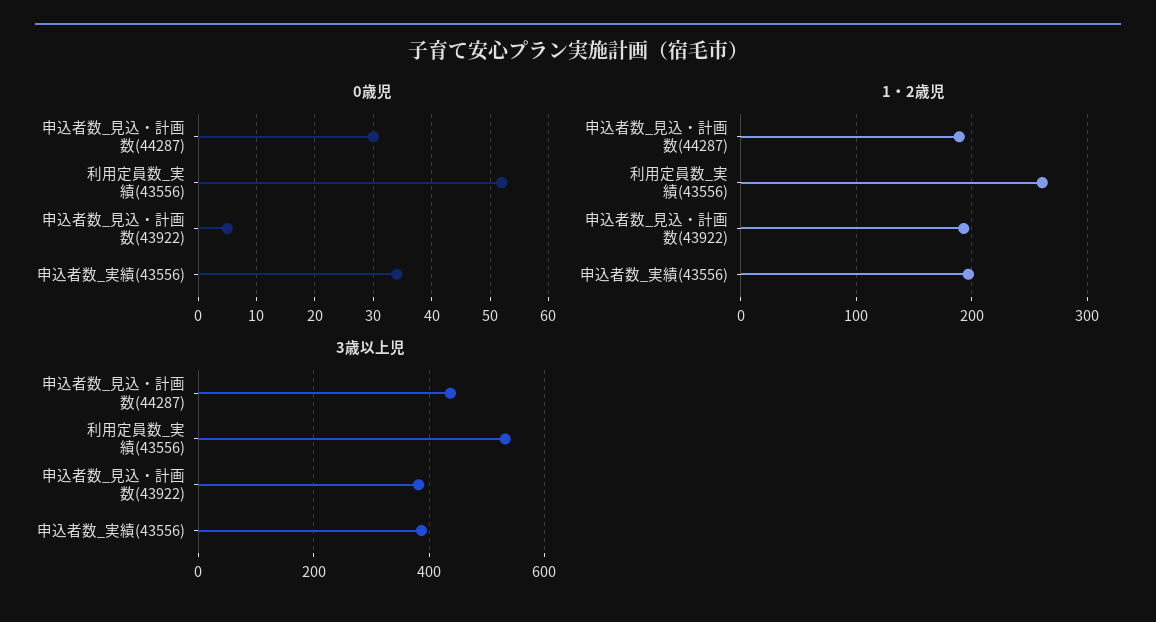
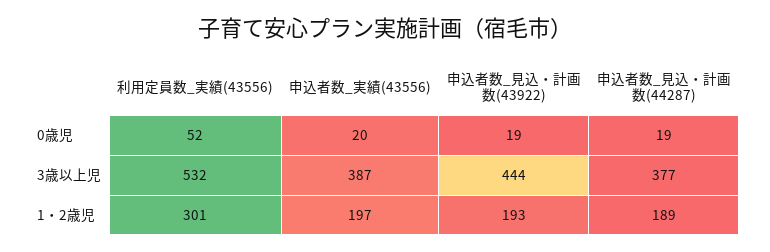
0歳児, 申込者数_見込・計画数(44287): 30 -> 19
0歳児, 申込者数_見込・計画数(43922): 5 -> 19
0歳児, 申込者数_実績(43556): 35 -> 20
1・2歳児, 利用定員数_実績(43556): 260 -> 301
3歳以上児, 申込者数_見込・計画数(44287): 440 -> 377
3歳以上児, 申込者数_見込・計画数(43922): 380 -> 444

